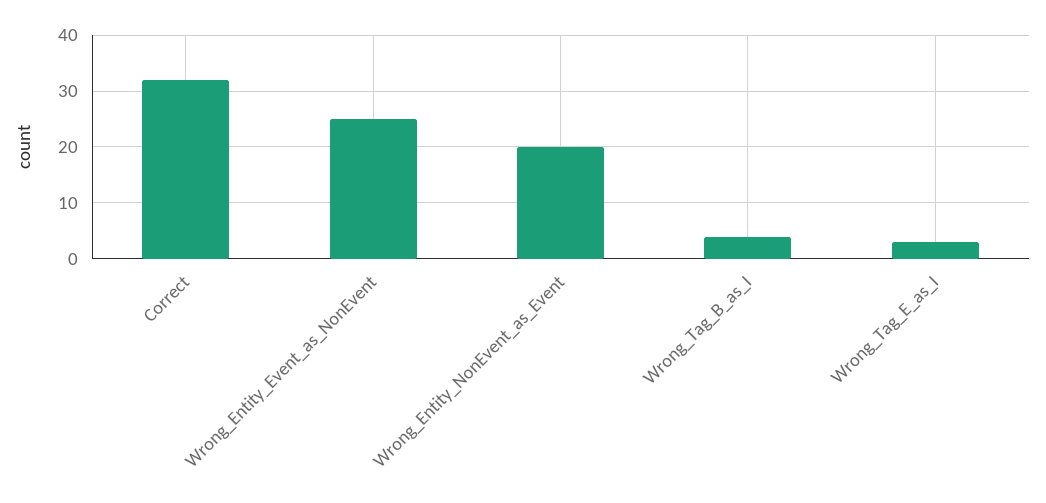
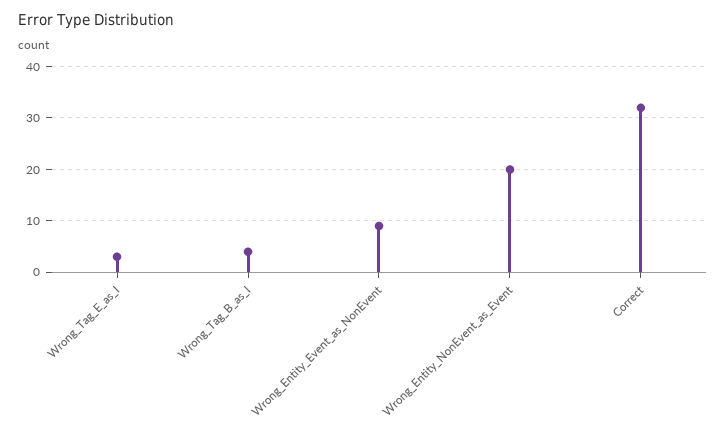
Wrong_Entity_Event_as_NonEvent: 25 -> 10

